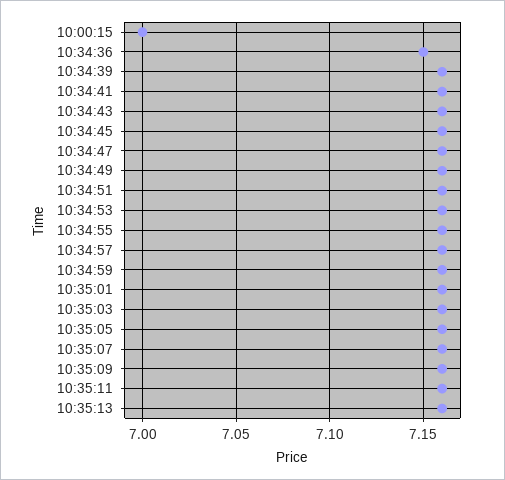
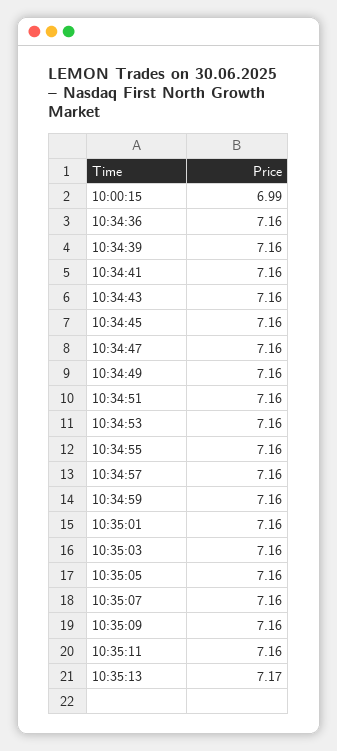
10:00:15: 7 -> 6.99
10:34:36: 7.15 -> 7.16
10:35:13: 7.16 -> 7.17

